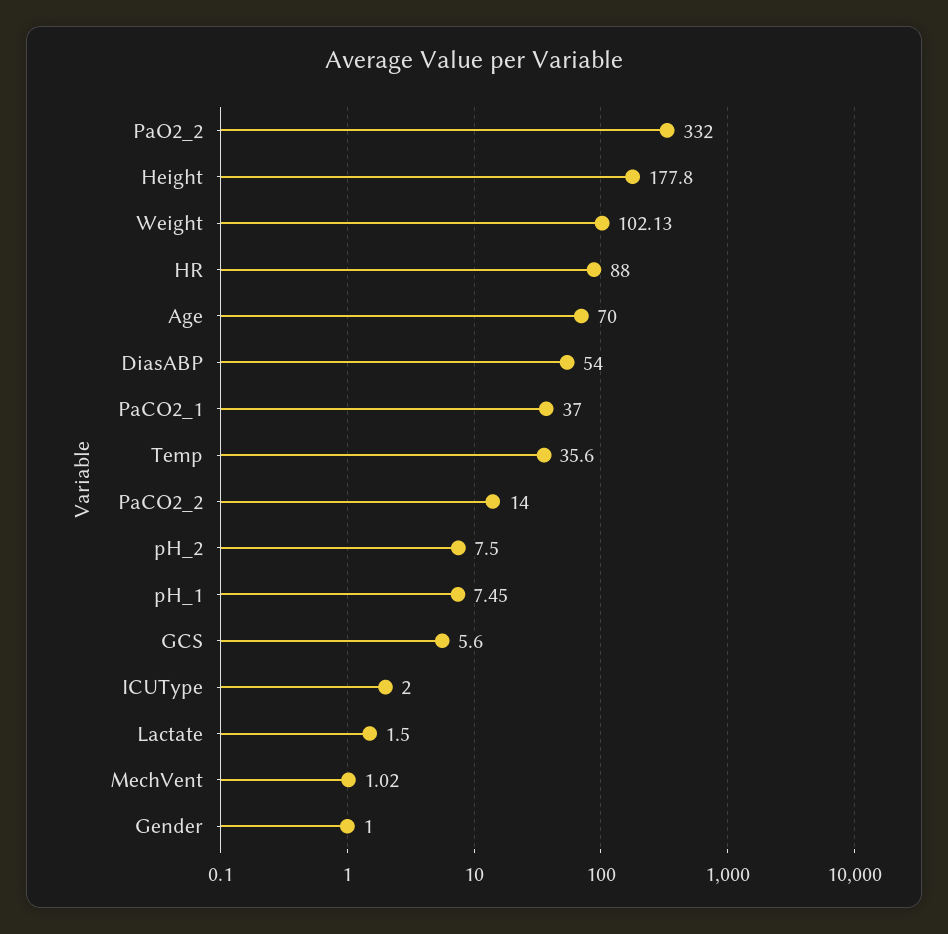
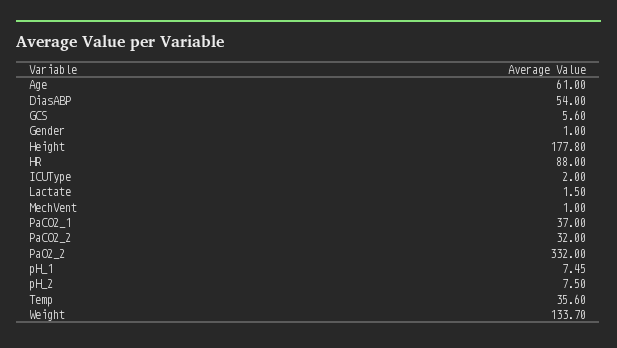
Weight: 102.13 -> 133.7
Age: 70 -> 61
PaCO2_2: 14 -> 32
MechVent: 1.02 -> 1

